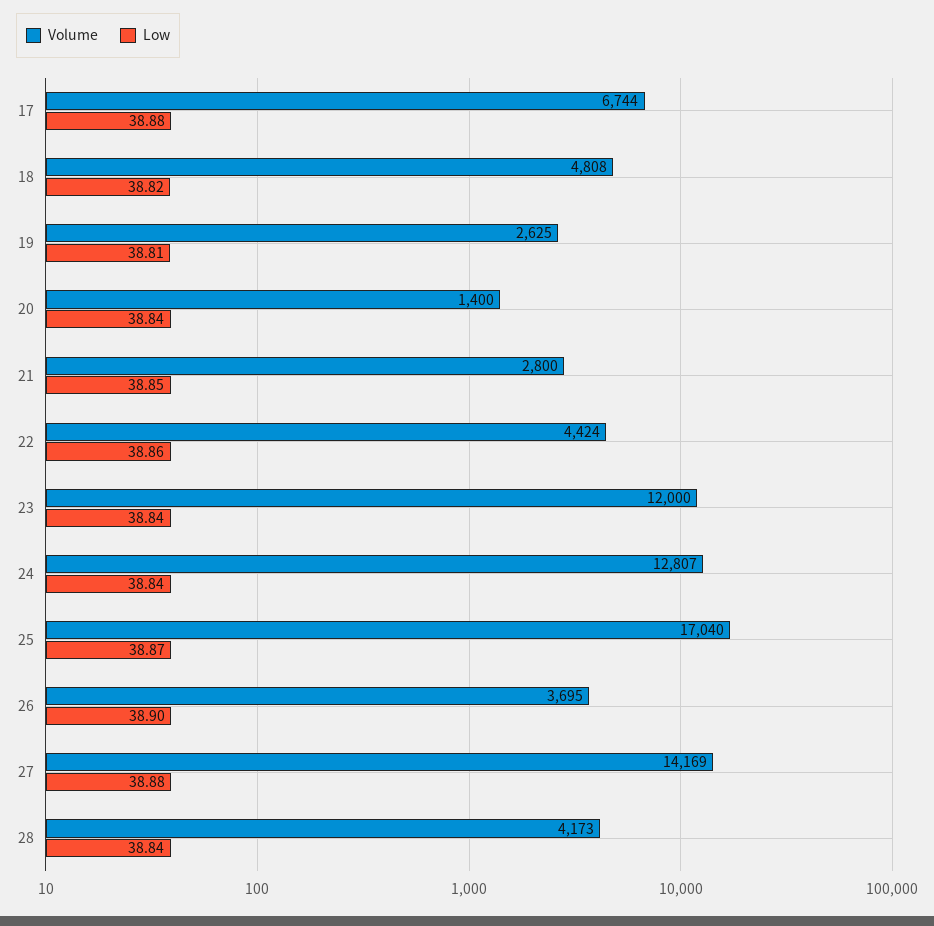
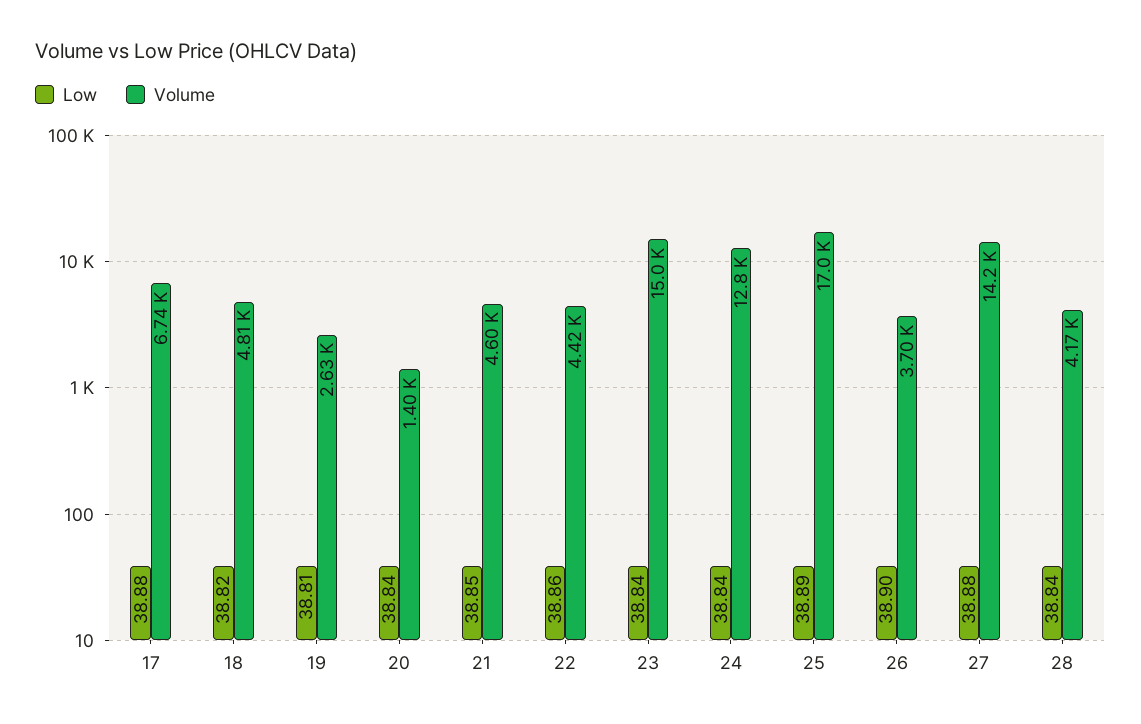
Volume, 21: 2800 -> 4600
Volume, 23: 12000 -> 15000
Low, 25: 38.87 -> 38.89

